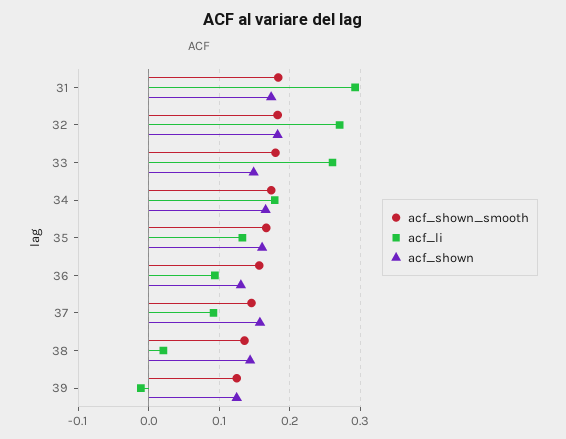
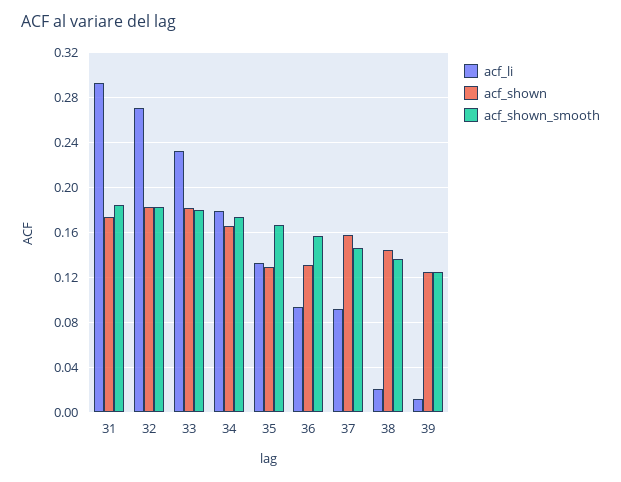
acf_li, 33: 0.26 -> 0.23
acf_shown, 33: 0.15 -> 0.18
acf_shown, 35: 0.16 -> 0.13
acf_li, 39: -0.01 -> 0.01

